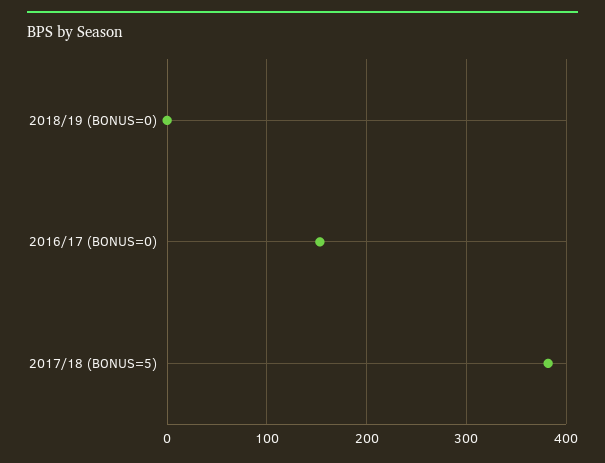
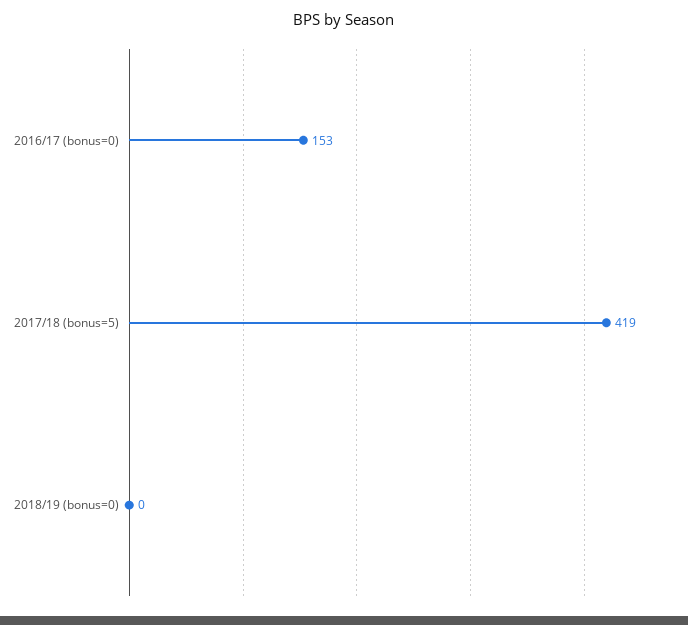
2017/18 (BONUS=5): 380 -> 419

